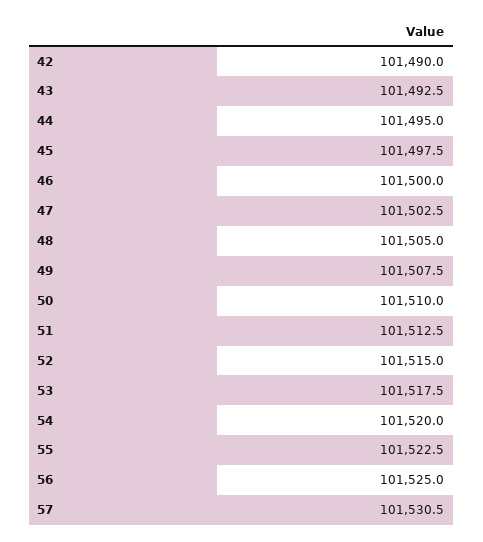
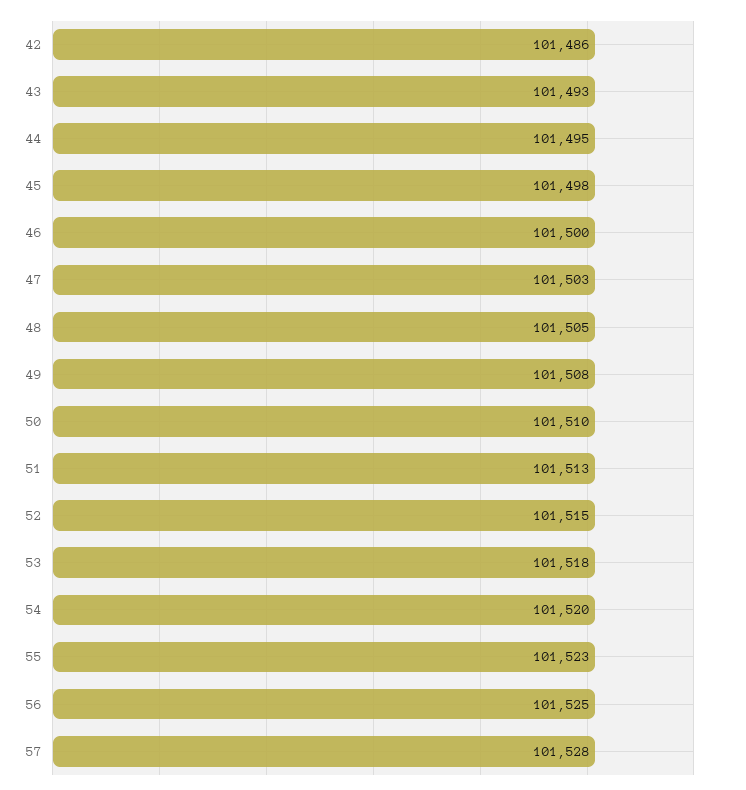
42: 101490 -> 101486
57: 101530.5 -> 101528

